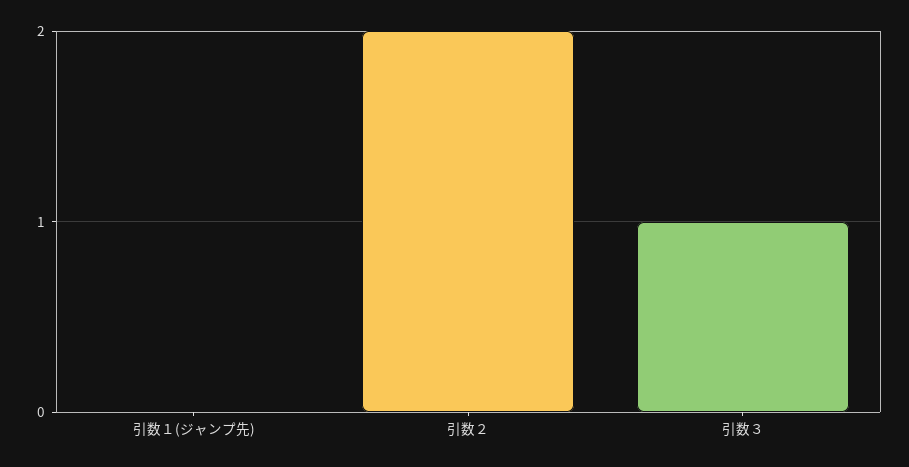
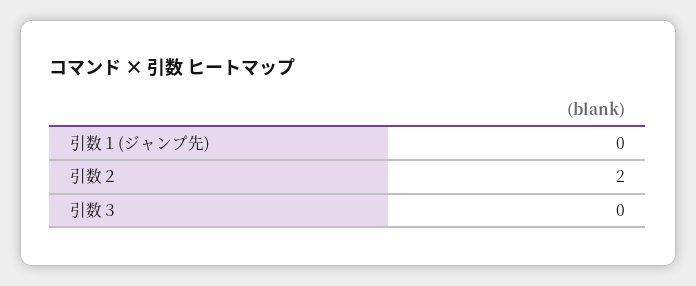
引数３: 1 -> 0

